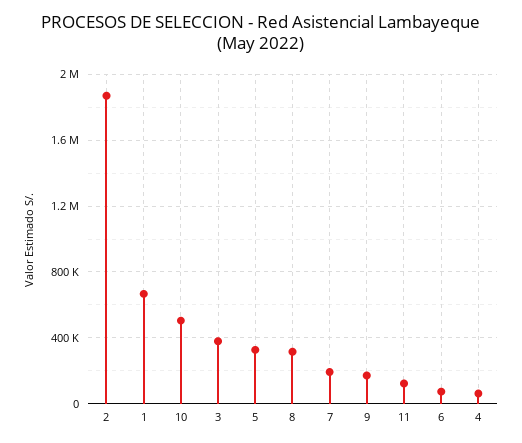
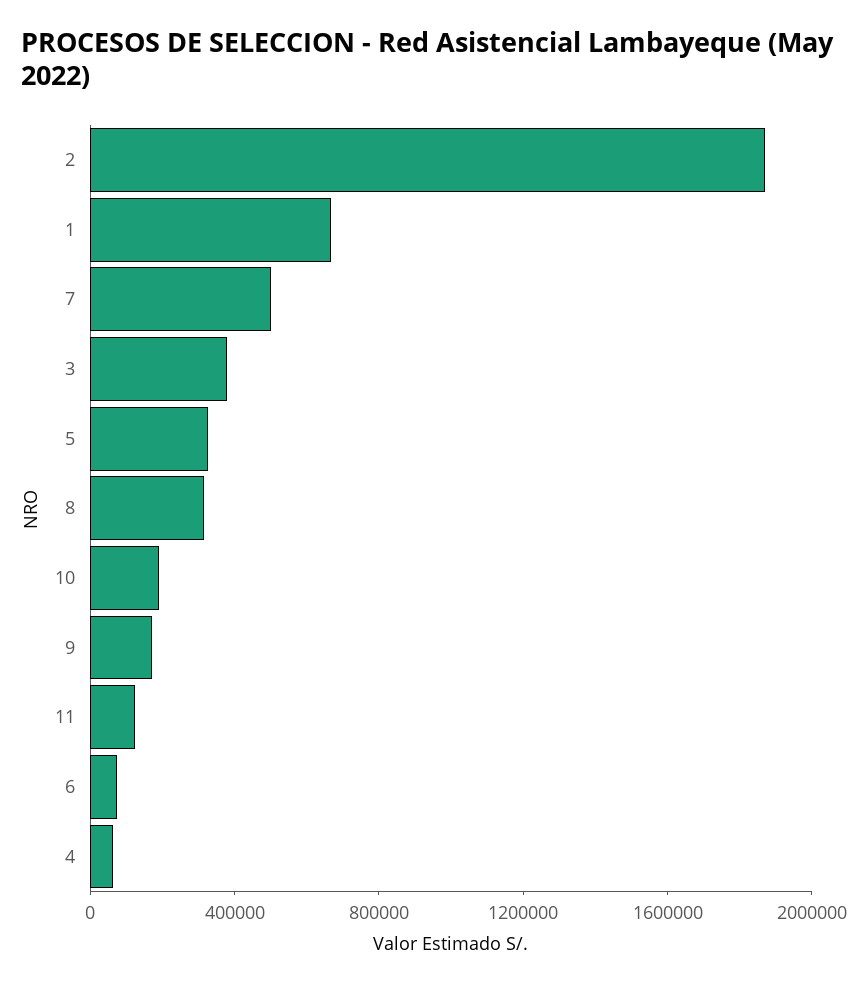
10: 500000 -> 200000
7: 200000 -> 500000

